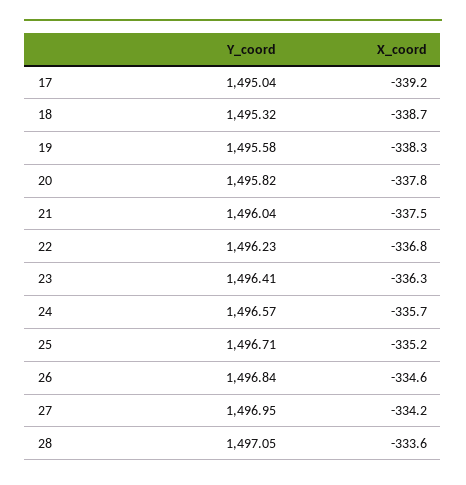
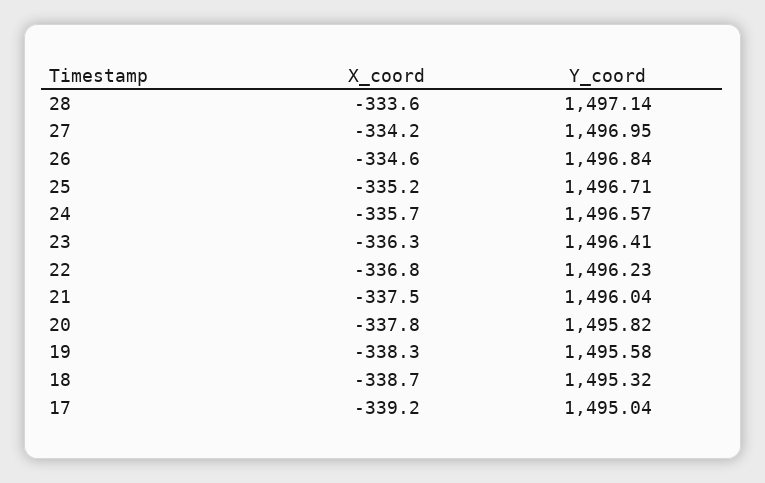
Y_coord, 28: 1497.05 -> 1497.14

